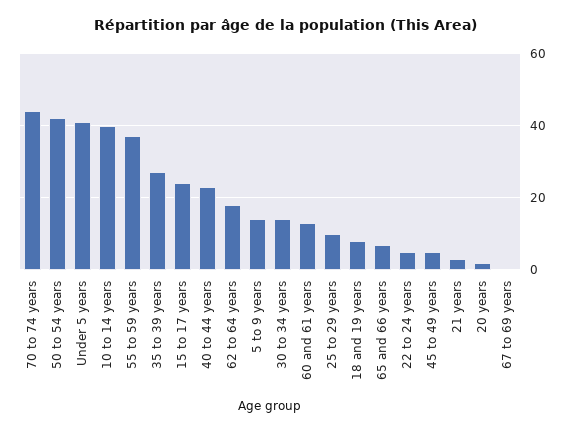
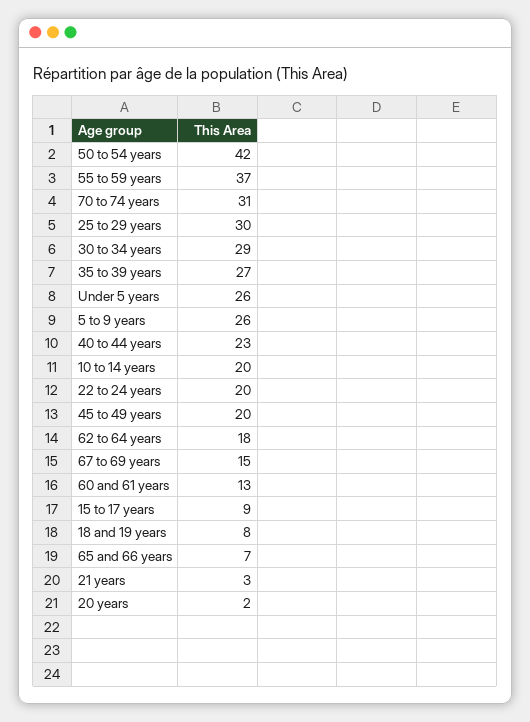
70 to 74 years: 45 -> 31
Under 5 years: 40 -> 26
10 to 14 years: 40 -> 20
15 to 17 years: 25 -> 9
5 to 9 years: 15 -> 26
30 to 34 years: 15 -> 29
25 to 29 years: 10 -> 30
22 to 24 years: 5 -> 20
45 to 49 years: 5 -> 20
67 to 69 years: 0 -> 15

